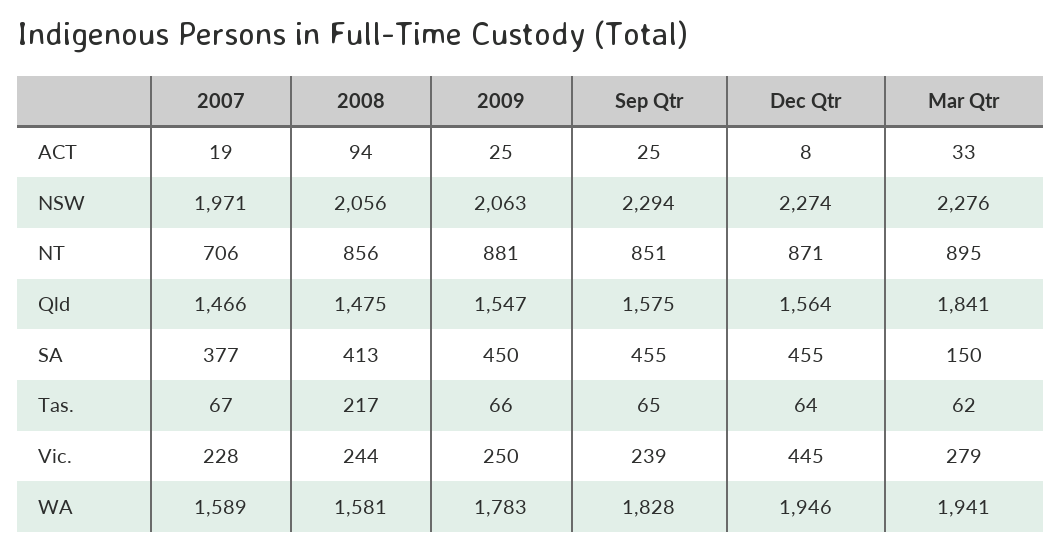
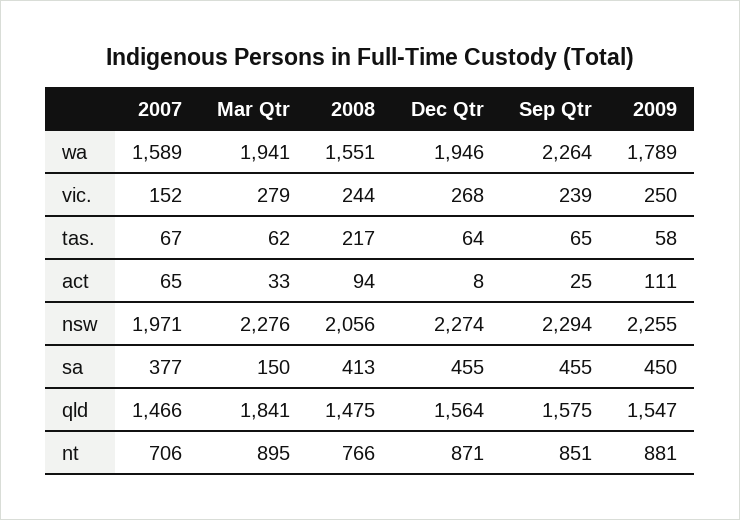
2007, ACT: 19 -> 65
2009, ACT: 25 -> 111
2009, NSW: 2063 -> 2255
2008, NT: 856 -> 766
2009, Tas.: 66 -> 58
2007, Vic.: 228 -> 152
Dec Qtr, Vic.: 445 -> 268
2008, WA: 1581 -> 1551
2009, WA: 1783 -> 1789
Sep Qtr, WA: 1828 -> 2264

